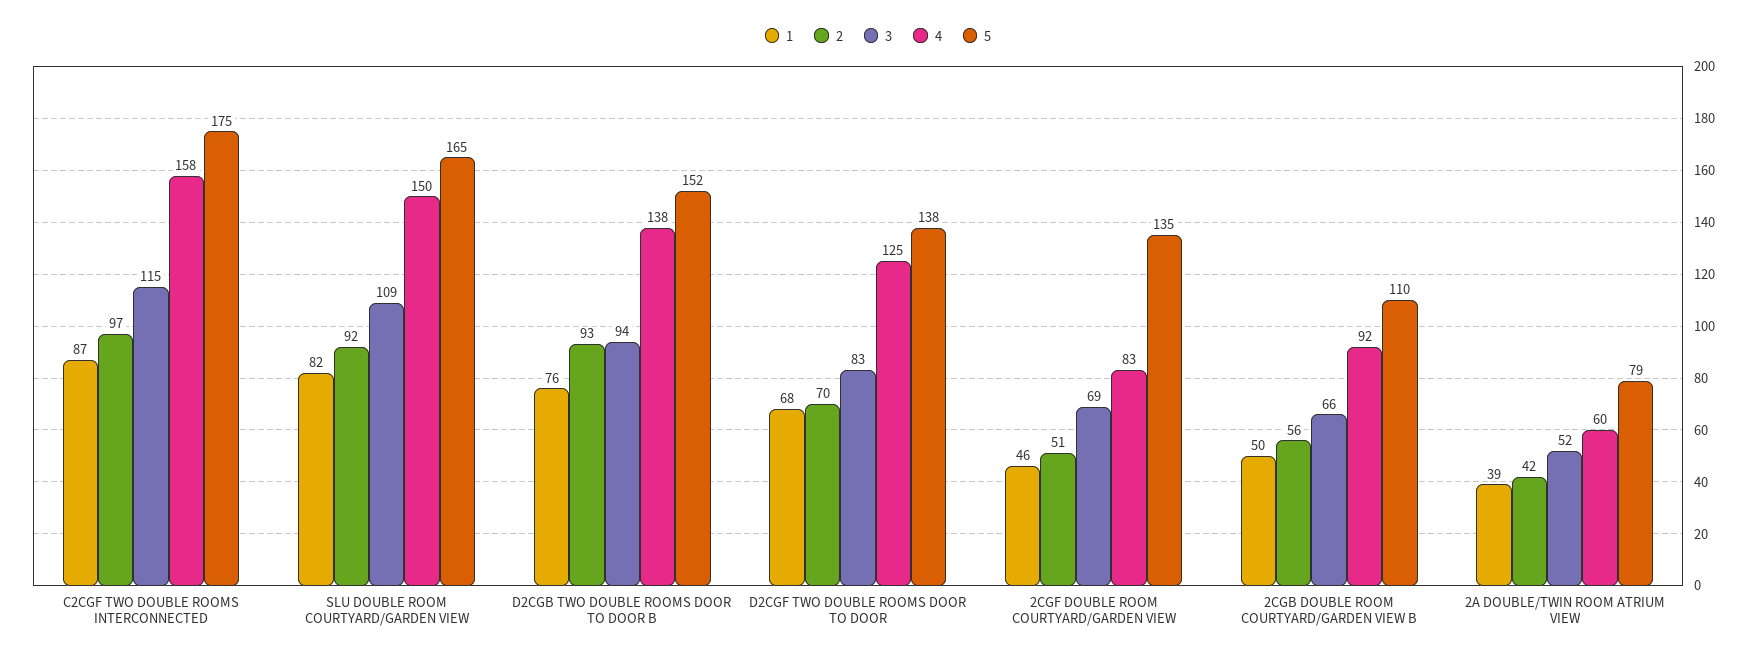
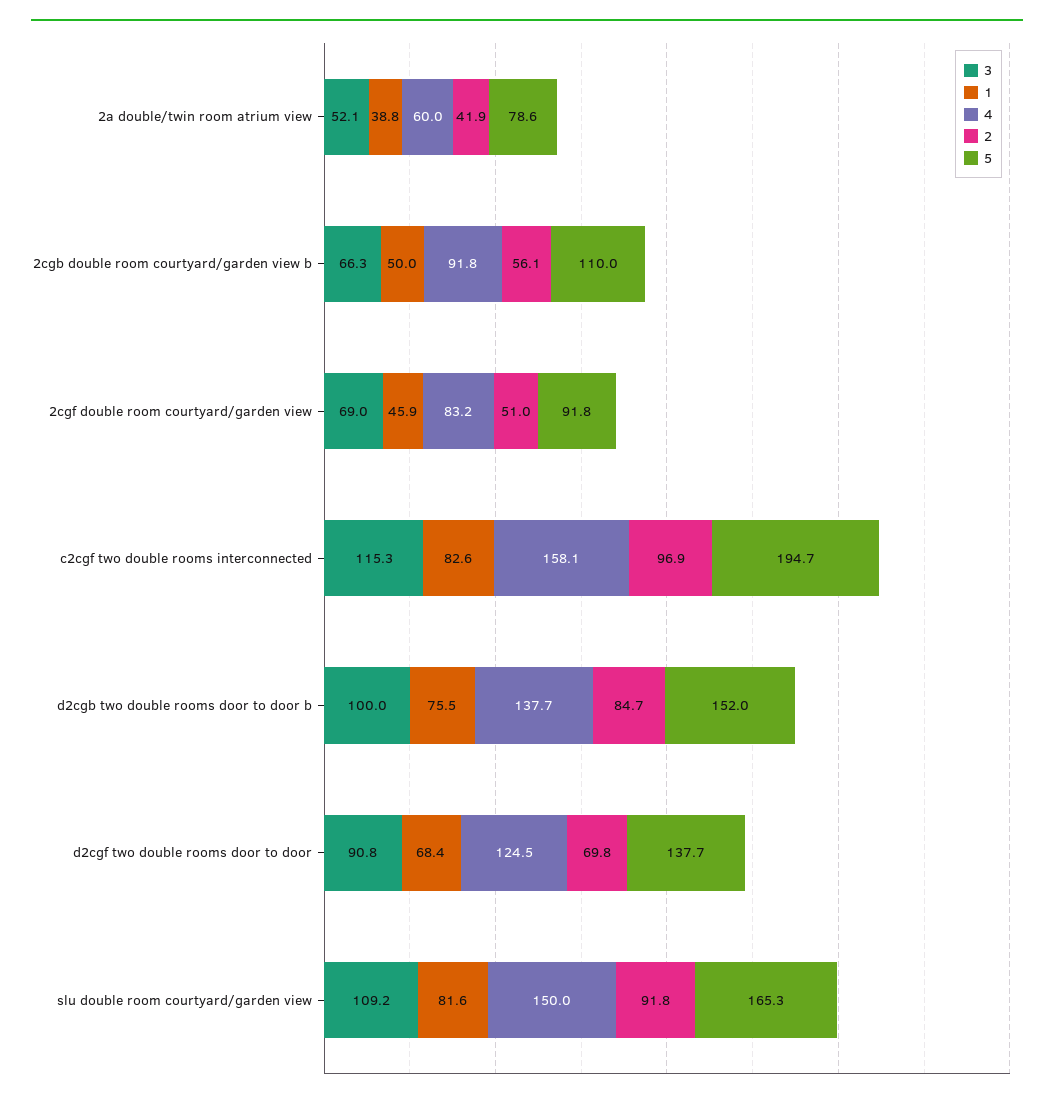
1, C2CGF TWO DOUBLE ROOMS INTERCONNECTED: 87 -> 82.6
5, C2CGF TWO DOUBLE ROOMS INTERCONNECTED: 175 -> 194.7
2, D2CGB TWO DOUBLE ROOMS DOOR TO DOOR B: 93 -> 84.7
3, D2CGB TWO DOUBLE ROOMS DOOR TO DOOR B: 94 -> 100
3, D2CGF TWO DOUBLE ROOMS DOOR TO DOOR: 83 -> 90.8
5, 2CGF DOUBLE ROOM COURTYARD/GARDEN VIEW: 135 -> 91.8

